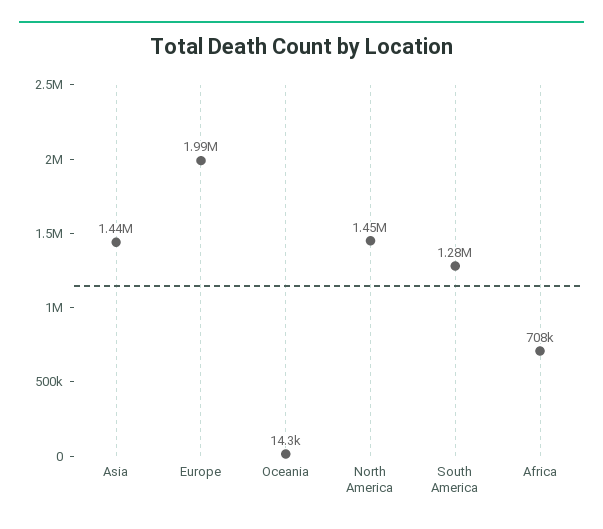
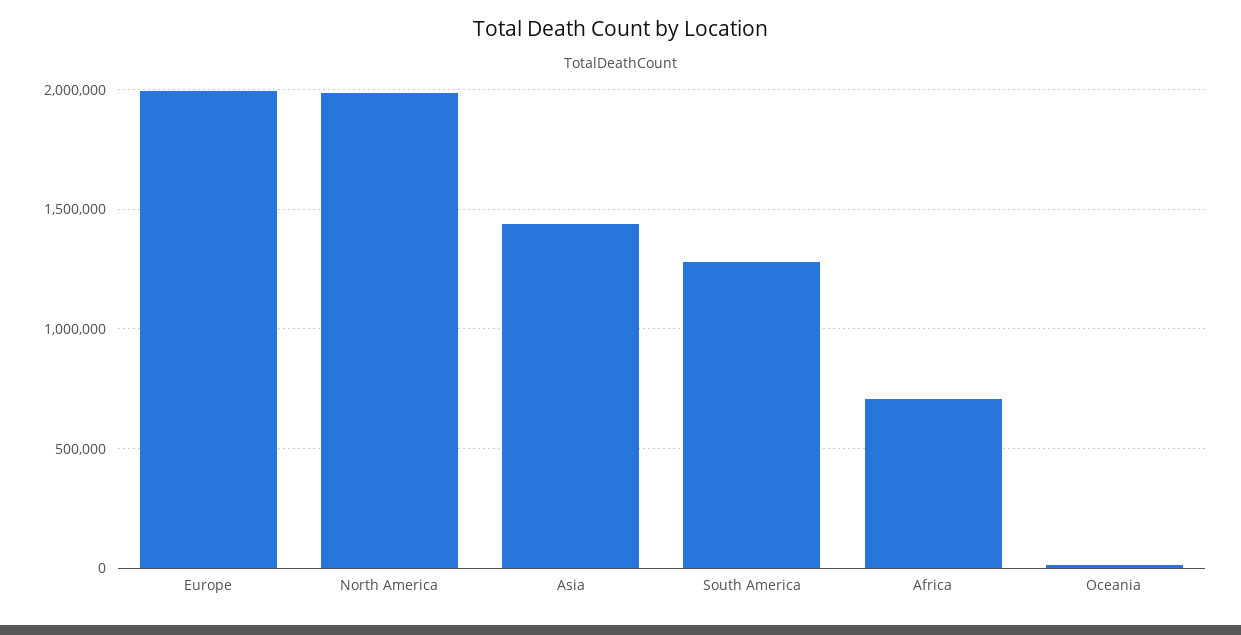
North America: 1450000 -> 2000000

